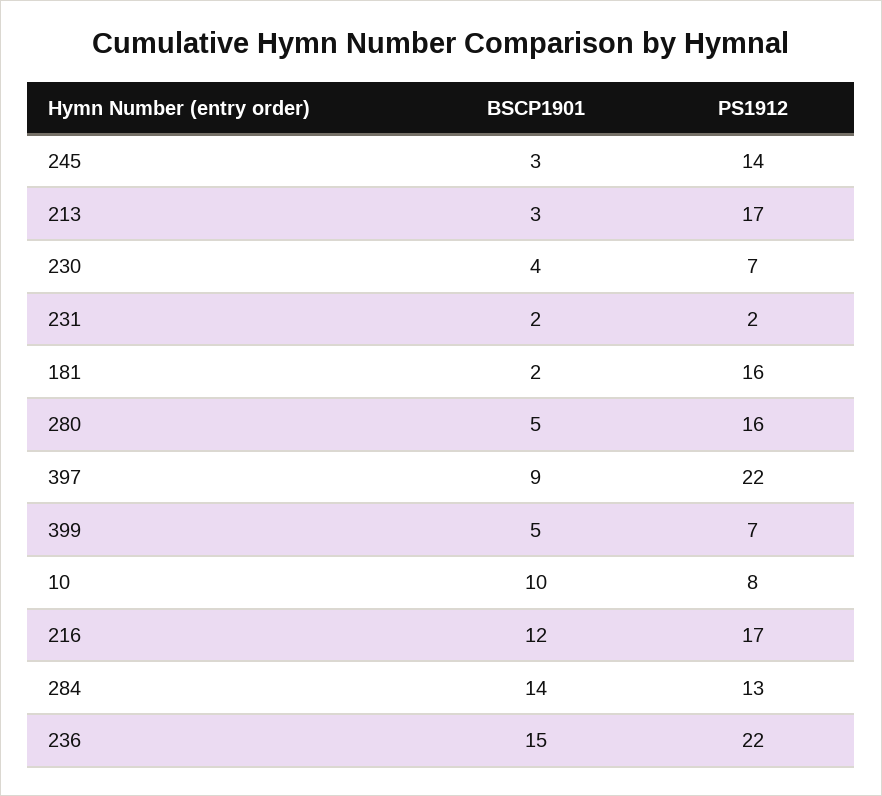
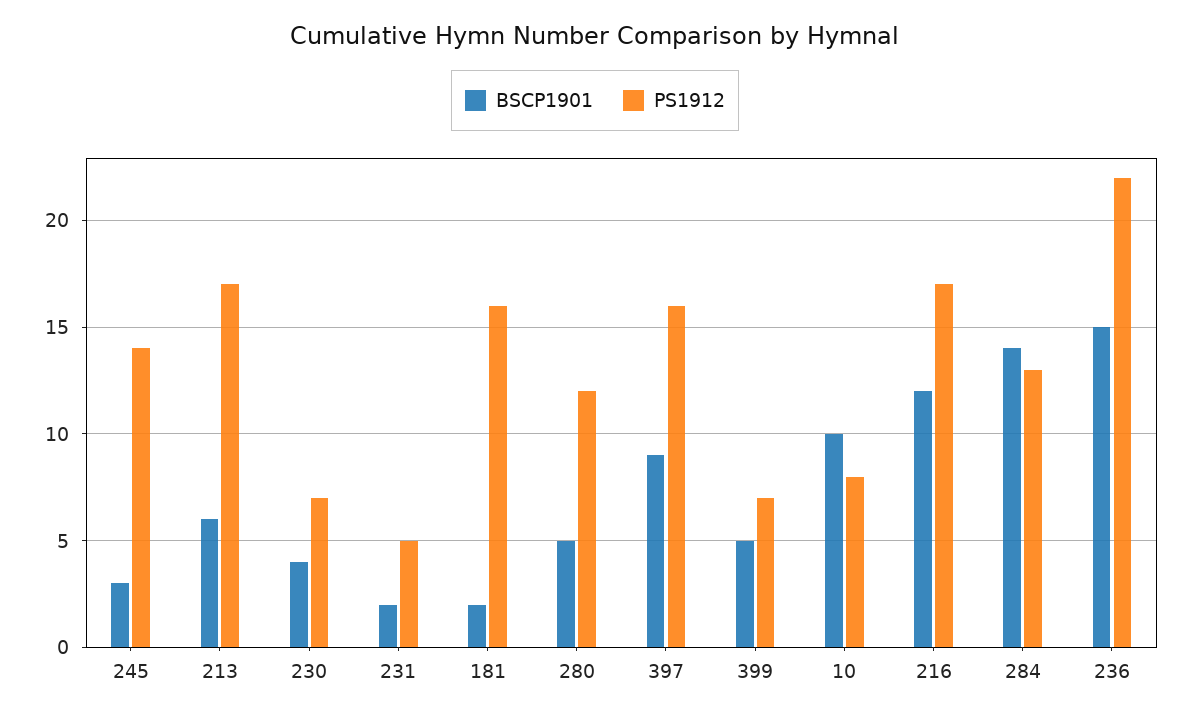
BSCP1901, 213: 3 -> 6
PS1912, 231: 2 -> 5
PS1912, 280: 16 -> 12
PS1912, 397: 22 -> 16

